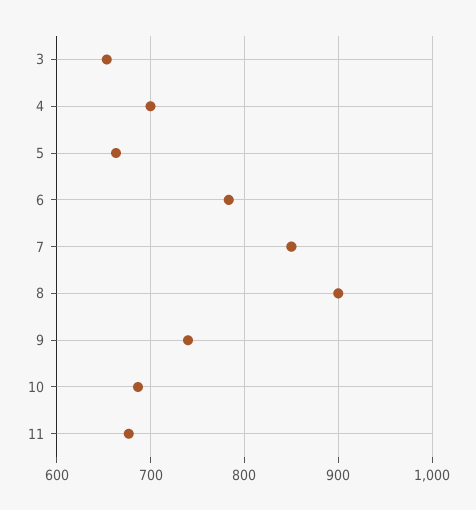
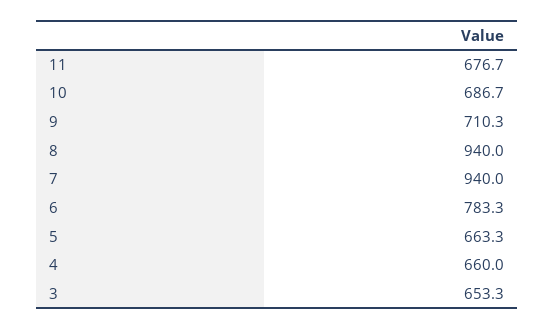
4: 700 -> 660
7: 850 -> 940
8: 900 -> 940
9: 740 -> 710.3

